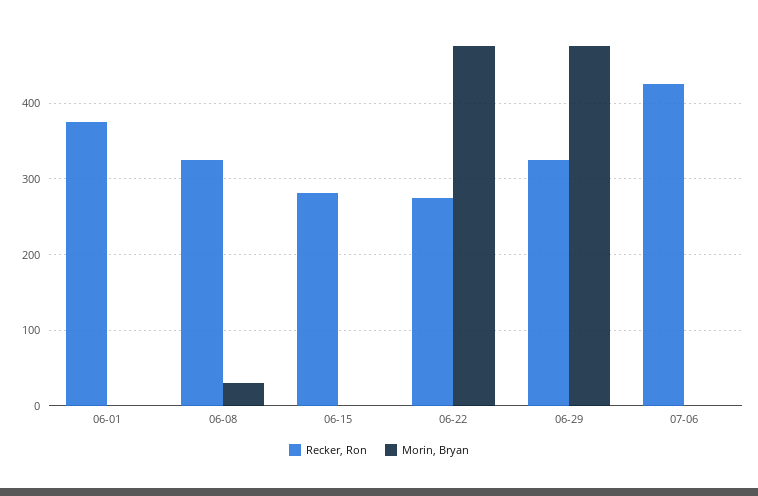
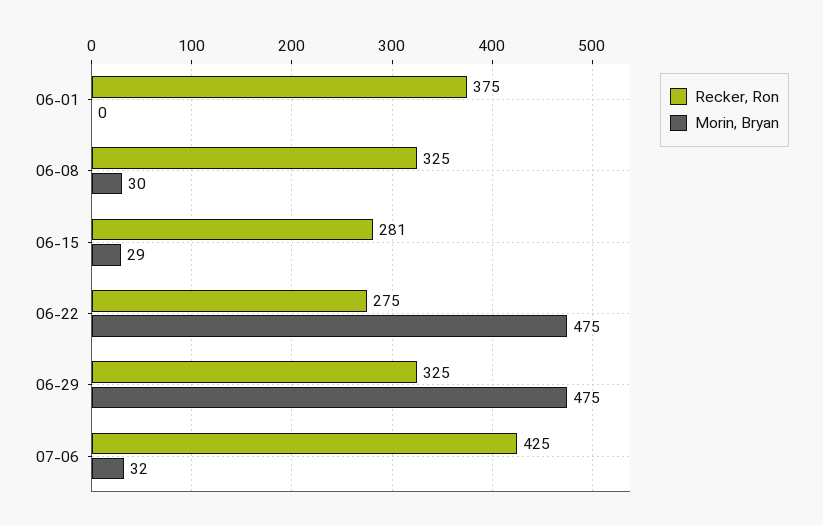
Morin, Bryan, 06-15: 0 -> 29
Morin, Bryan, 07-06: 0 -> 32

